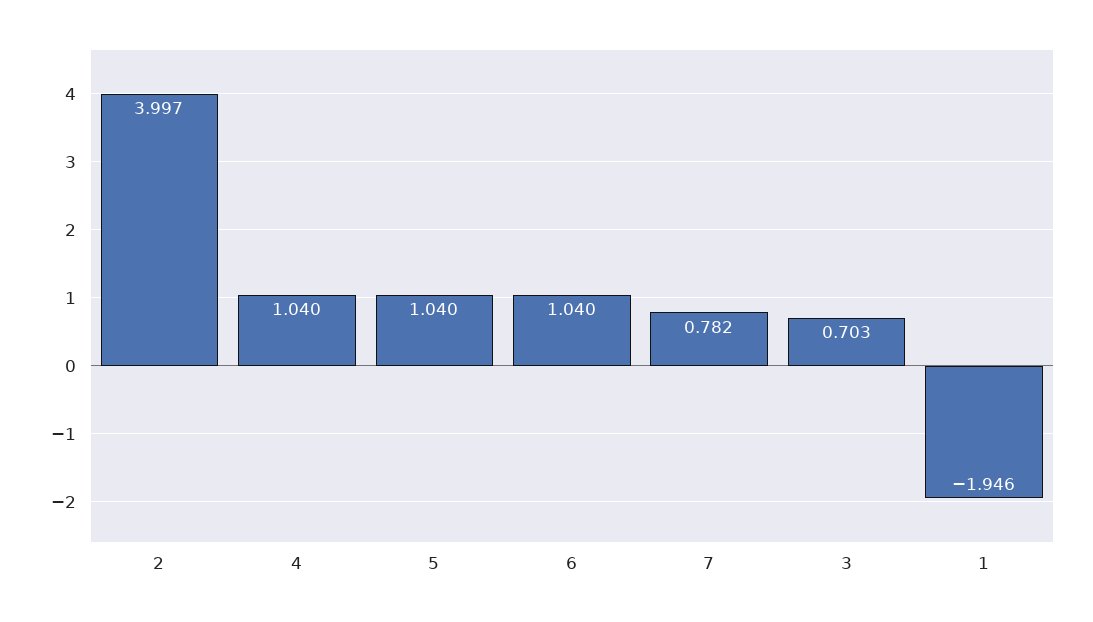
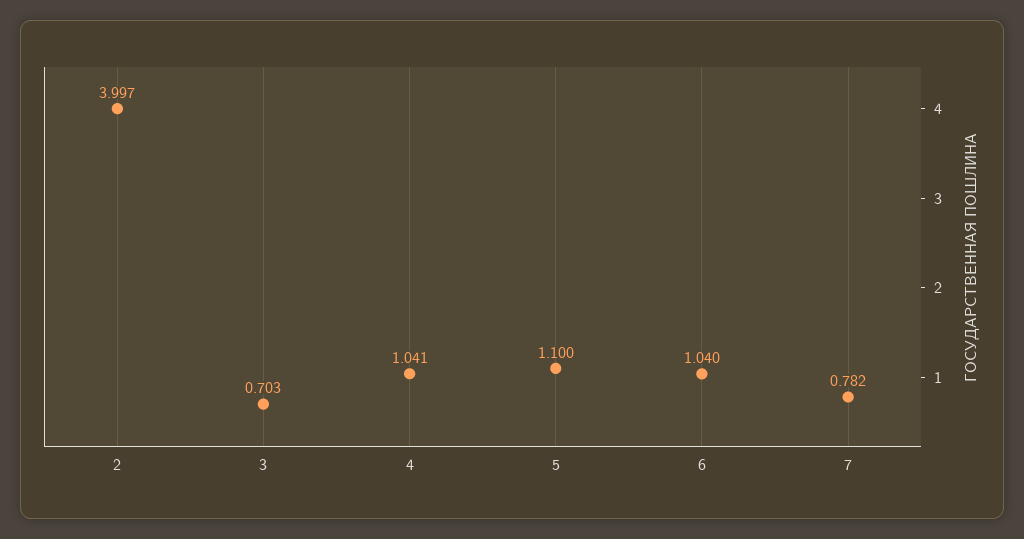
4: 1.04 -> 1.041
5: 1.04 -> 1.1
1: -1.946 -> none

